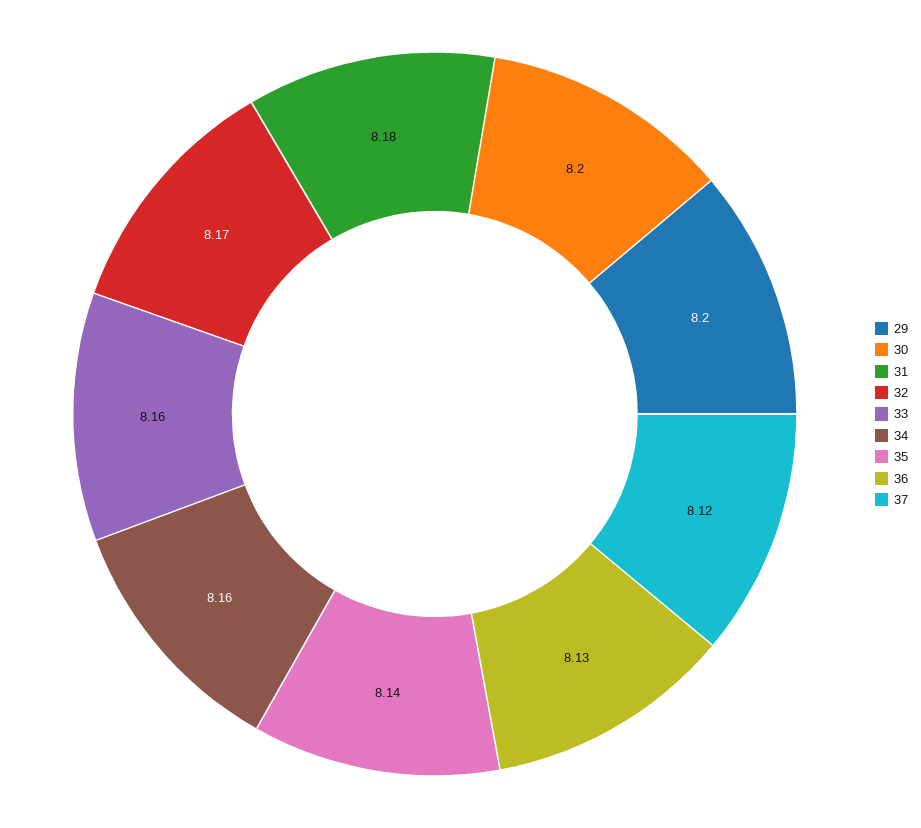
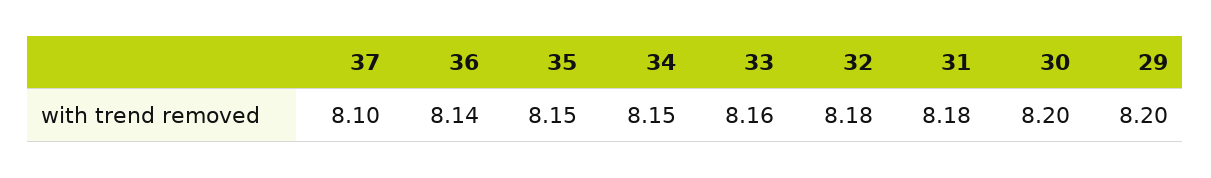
32: 8.17 -> 8.18
34: 8.16 -> 8.15
35: 8.14 -> 8.15
36: 8.13 -> 8.14
37: 8.12 -> 8.1

